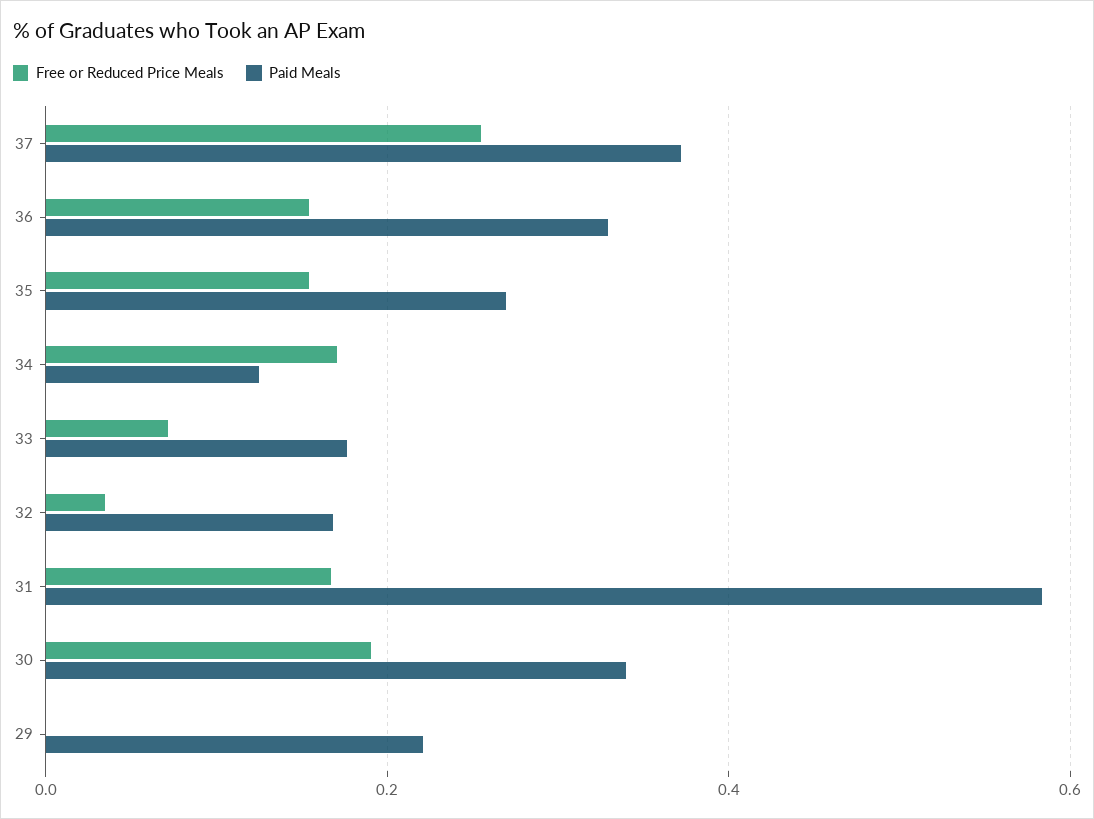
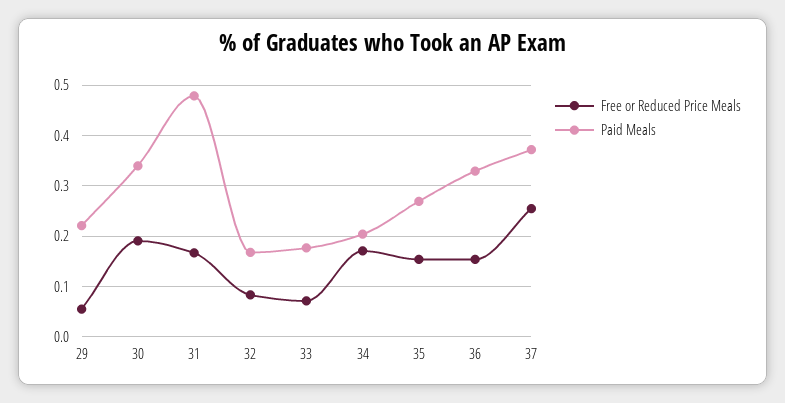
Paid Meals, 34: 0.12 -> 0.2
Free or Reduced Price Meals, 32: 0.04 -> 0.08
Paid Meals, 31: 0.58 -> 0.48
Free or Reduced Price Meals, 29: 0 -> 0.06

